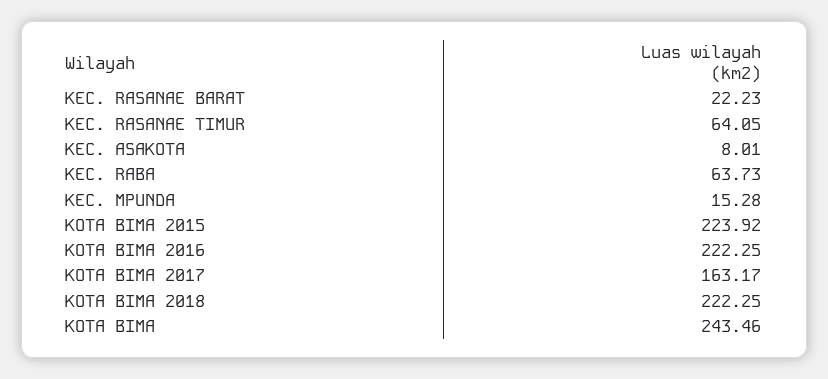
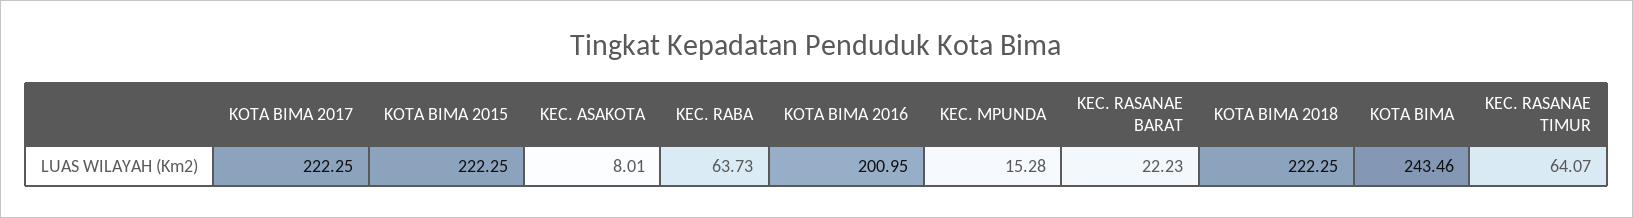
KEC. RASANAE TIMUR: 64.05 -> 64.07
KOTA BIMA 2015: 223.92 -> 222.25
KOTA BIMA 2016: 222.25 -> 200.95
KOTA BIMA 2017: 163.17 -> 222.25

